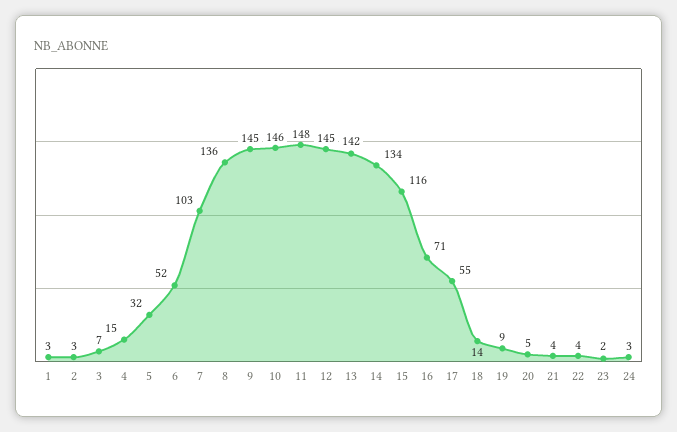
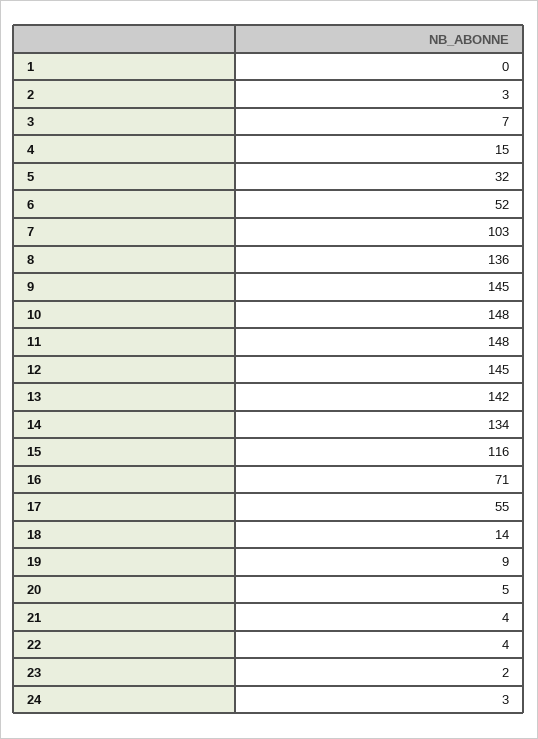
1: 3 -> 0
10: 146 -> 148

